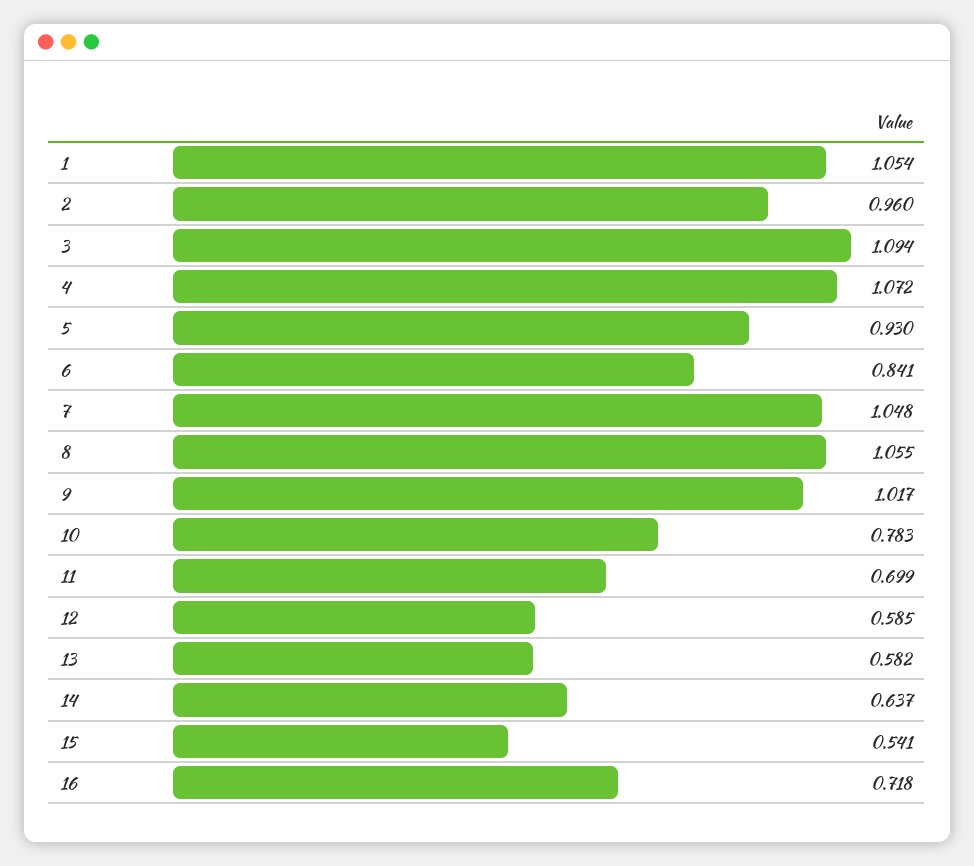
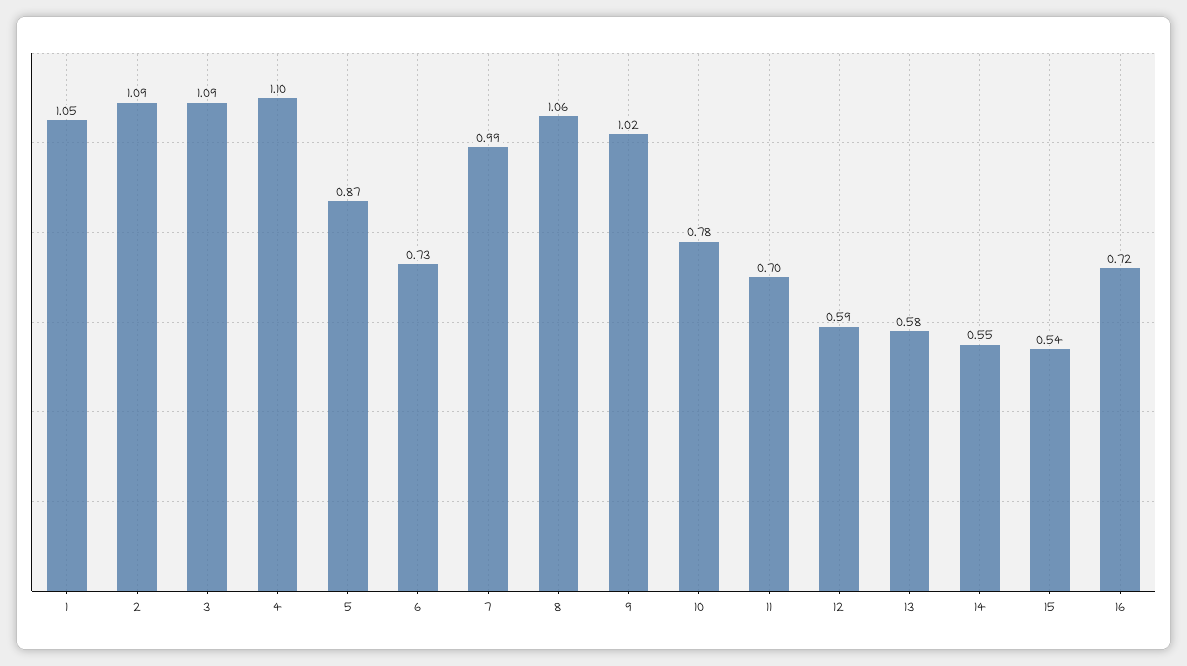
2: 0.96 -> 1.09
4: 1.072 -> 1.1
5: 0.93 -> 0.87
6: 0.841 -> 0.73
7: 1.048 -> 0.99
14: 0.637 -> 0.55

